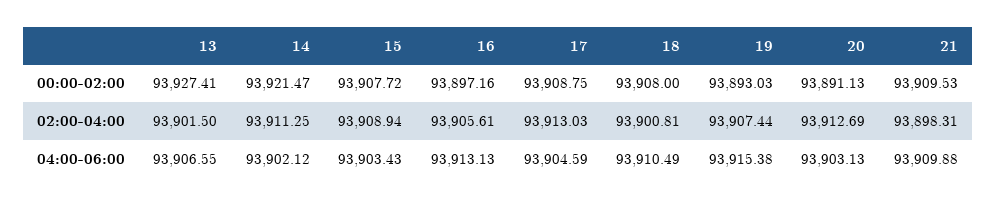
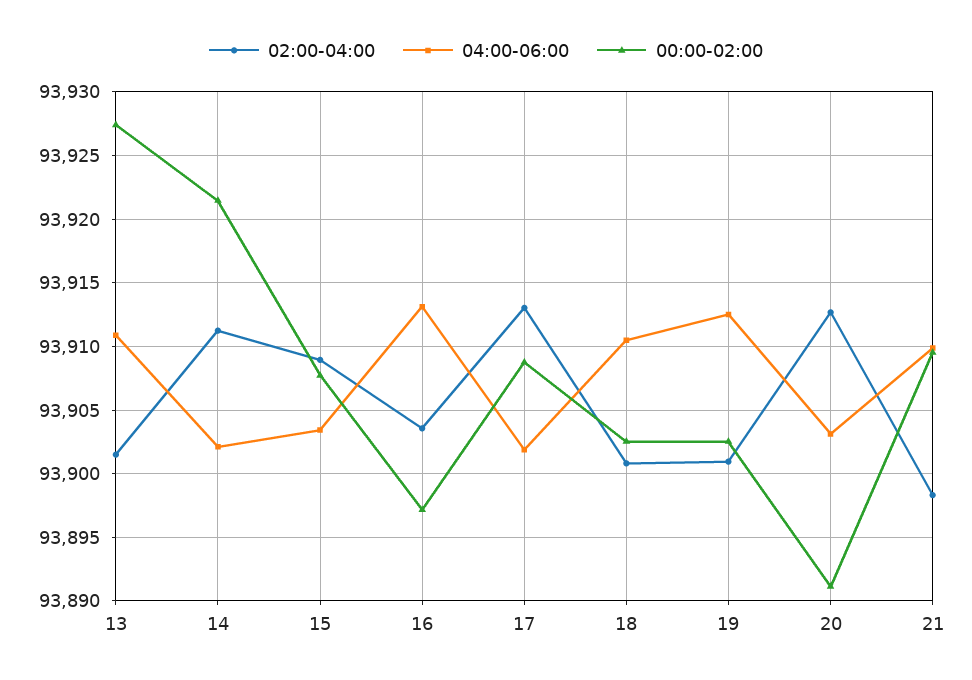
00:00-02:00, 18: 93908 -> 93902.5
00:00-02:00, 19: 93893.03 -> 93902.5
02:00-04:00, 16: 93905.61 -> 93903.5
02:00-04:00, 19: 93907.44 -> 93901
04:00-06:00, 13: 93906.55 -> 93911
04:00-06:00, 17: 93904.59 -> 93902
04:00-06:00, 19: 93915.38 -> 93912.5

